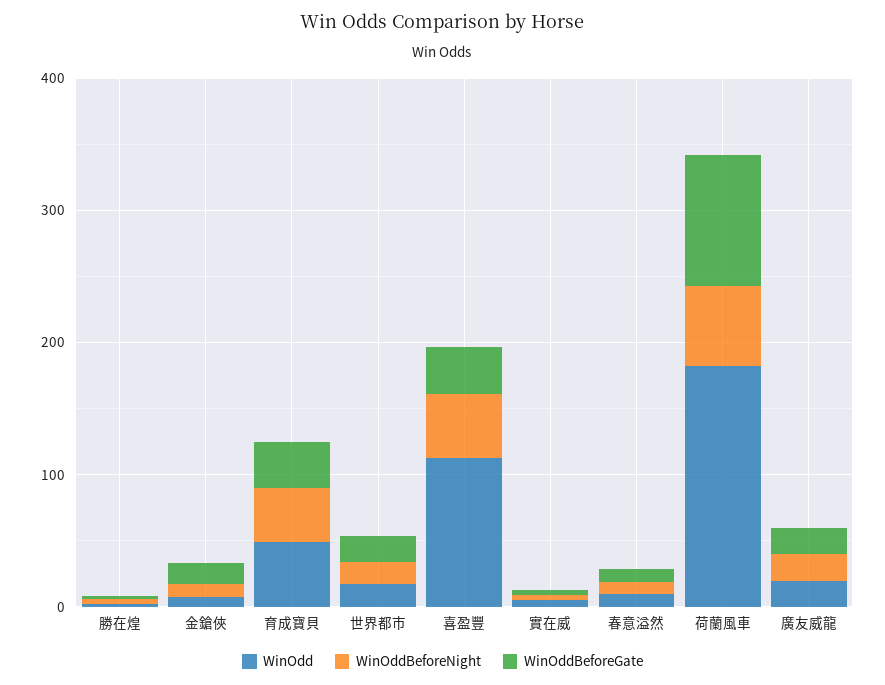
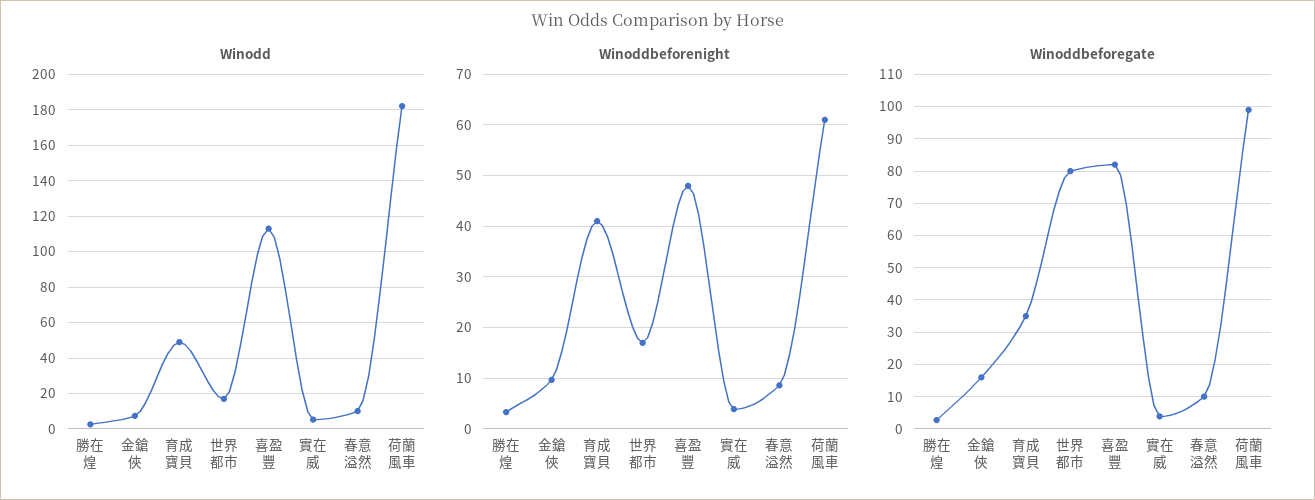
WinOddBeforeGate, 世界都市: 20 -> 80
WinOddBeforeGate, 喜盈豐: 40 -> 82
WinOdd, 廣友威龍: 20 -> none
WinOddBeforeNight, 廣友威龍: 20 -> none
WinOddBeforeGate, 廣友威龍: 20 -> none

